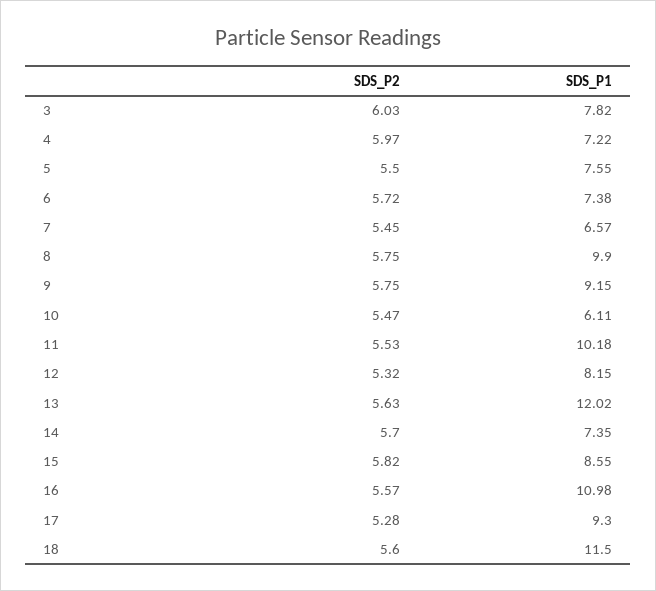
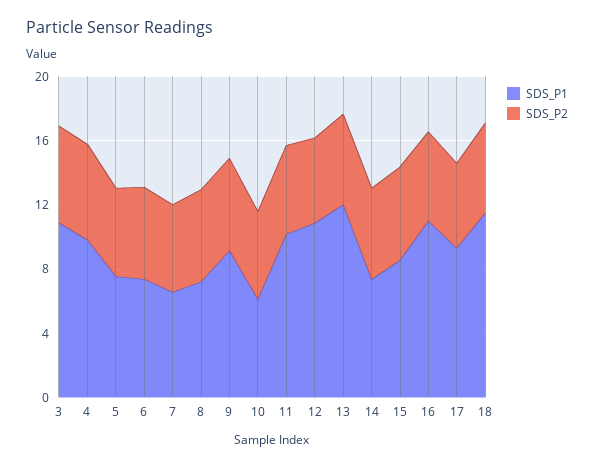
SDS_P1, 3: 7.82 -> 11
SDS_P1, 4: 7.22 -> 10
SDS_P1, 8: 9.9 -> 7
SDS_P1, 12: 8.15 -> 11

